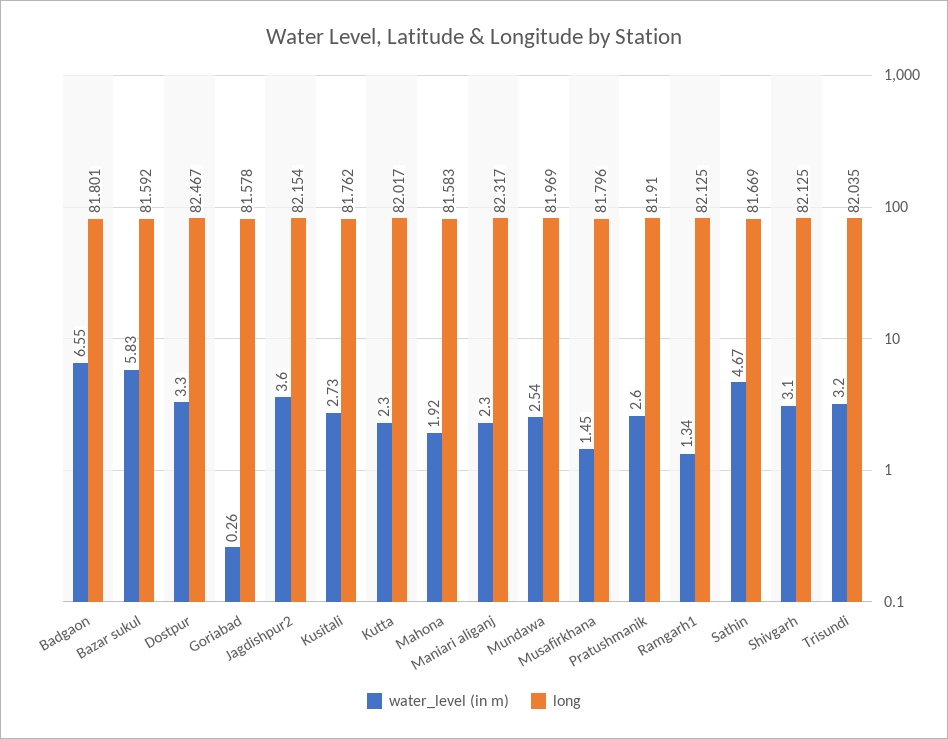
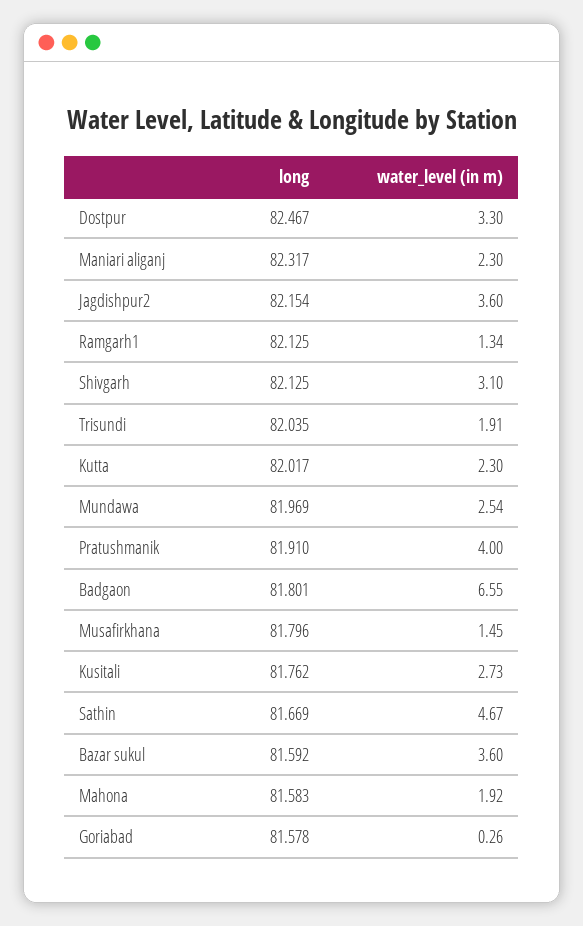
water_level (in m), Bazar sukul: 5.83 -> 3.6
water_level (in m), Pratushmanik: 2.6 -> 4
water_level (in m), Trisundi: 3.2 -> 1.91

